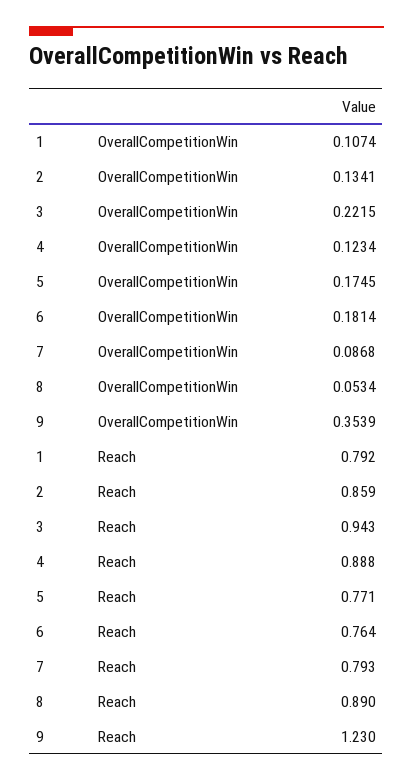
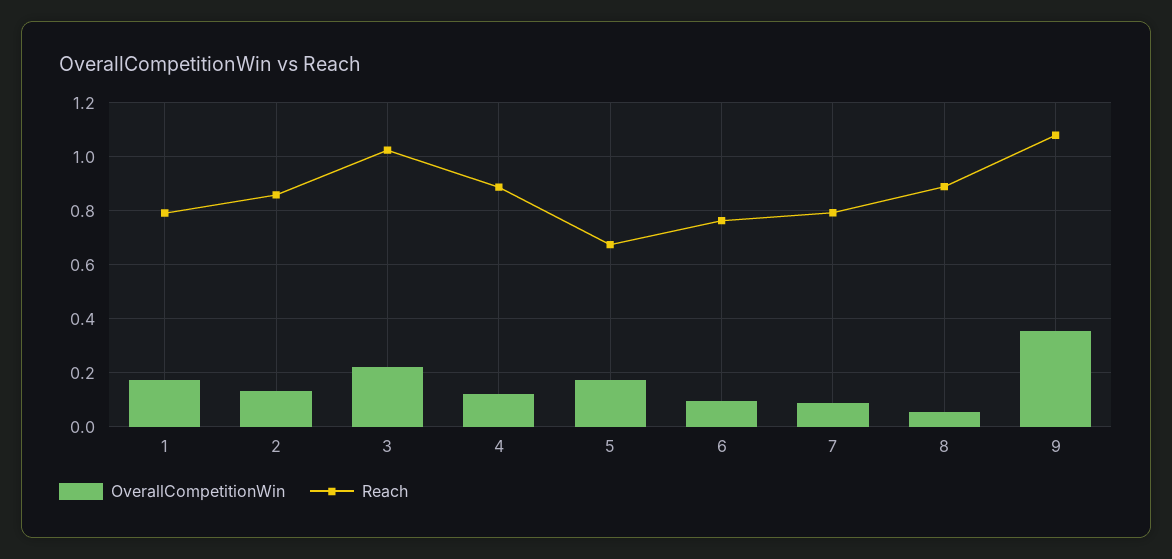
OverallCompetitionWin, 1: 0.1074 -> 0.175
OverallCompetitionWin, 6: 0.1814 -> 0.1
Reach, 3: 0.943 -> 1.025
Reach, 5: 0.771 -> 0.675
Reach, 9: 1.23 -> 1.075

